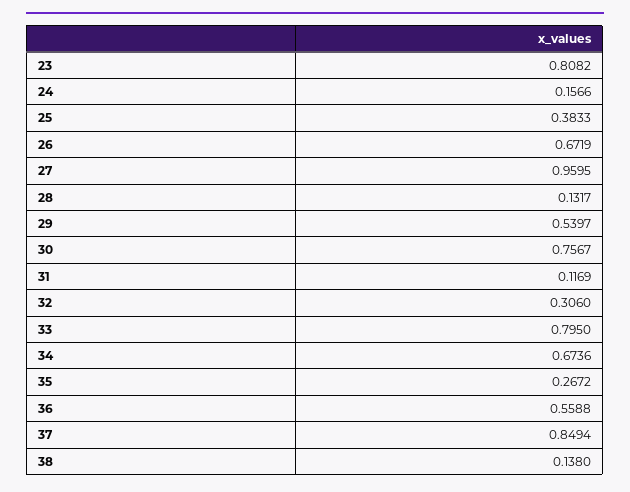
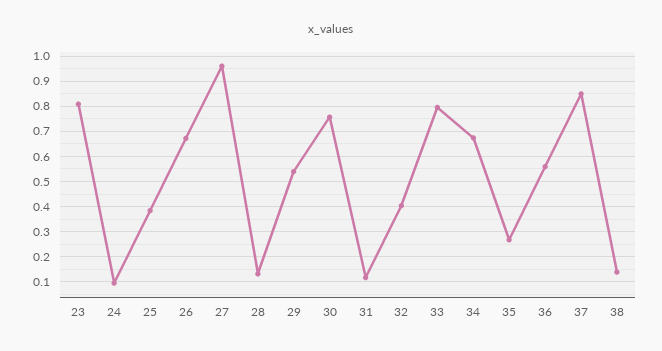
24: 0.1566 -> 0.1
32: 0.306 -> 0.4

